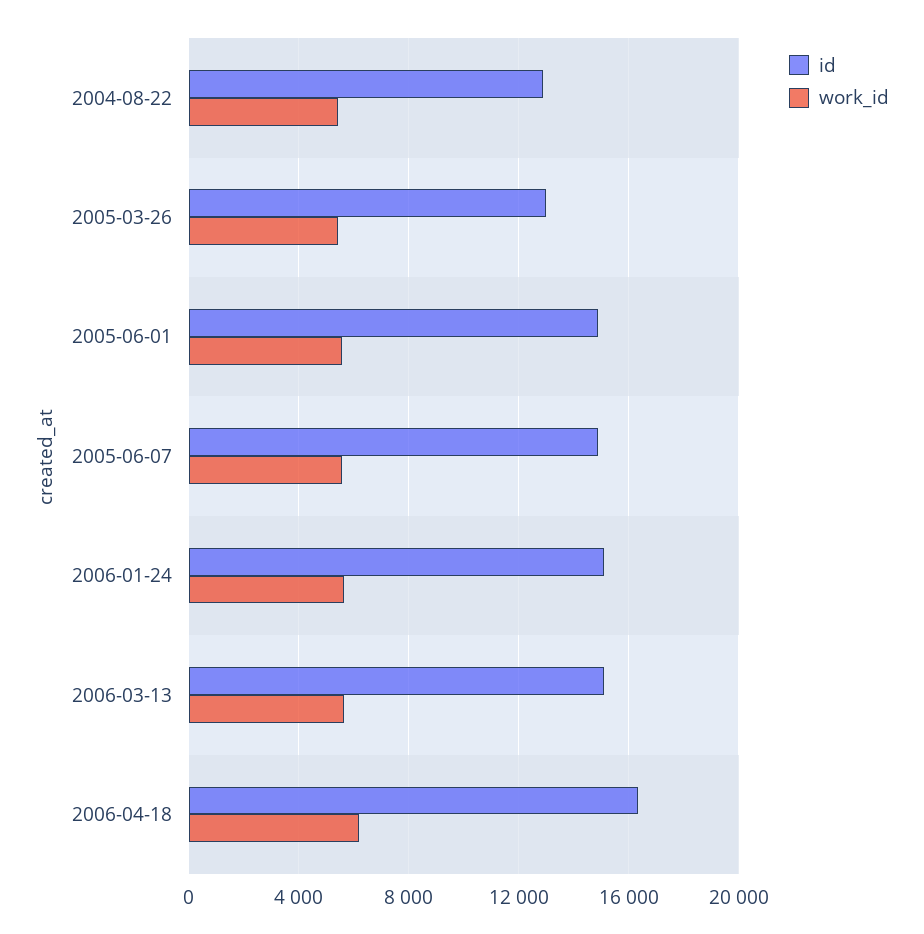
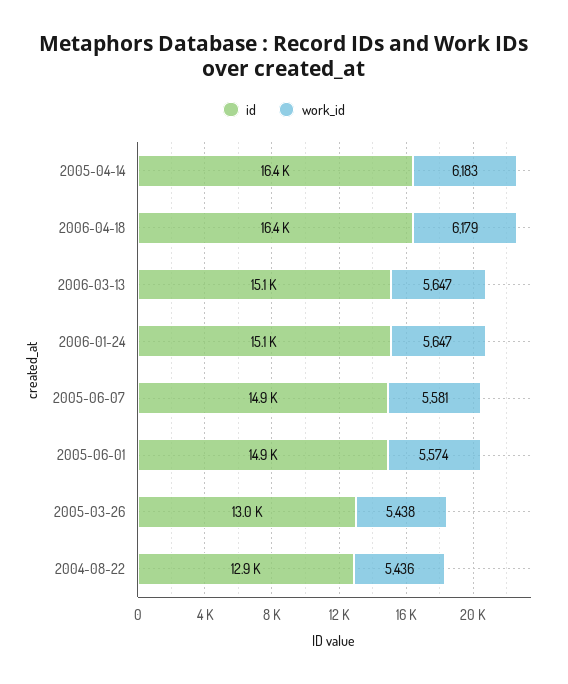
id, 2005-04-14: none -> 16400
work_id, 2005-04-14: none -> 6183

